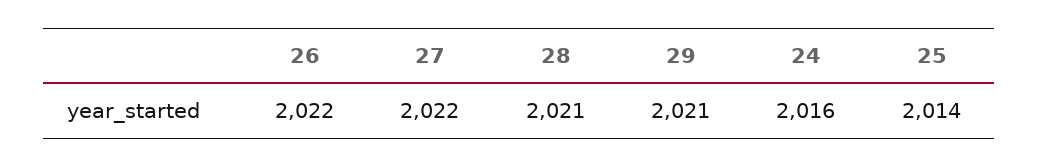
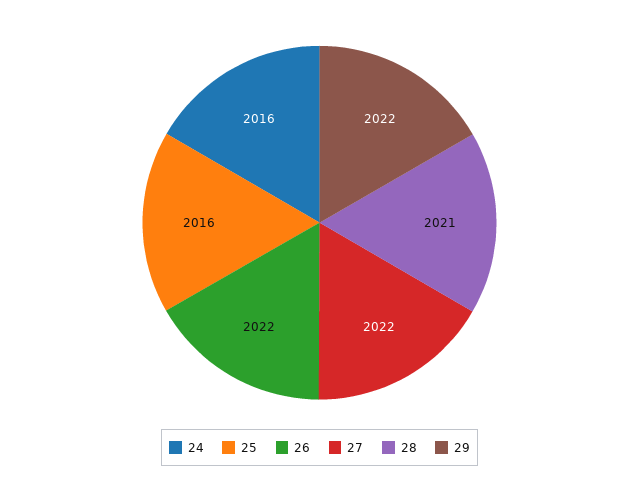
29: 2021 -> 2022
25: 2014 -> 2016

